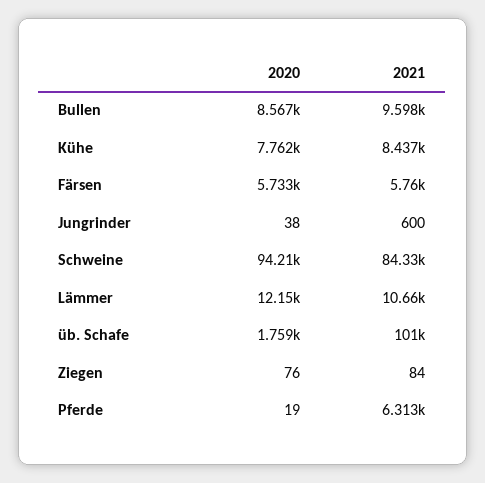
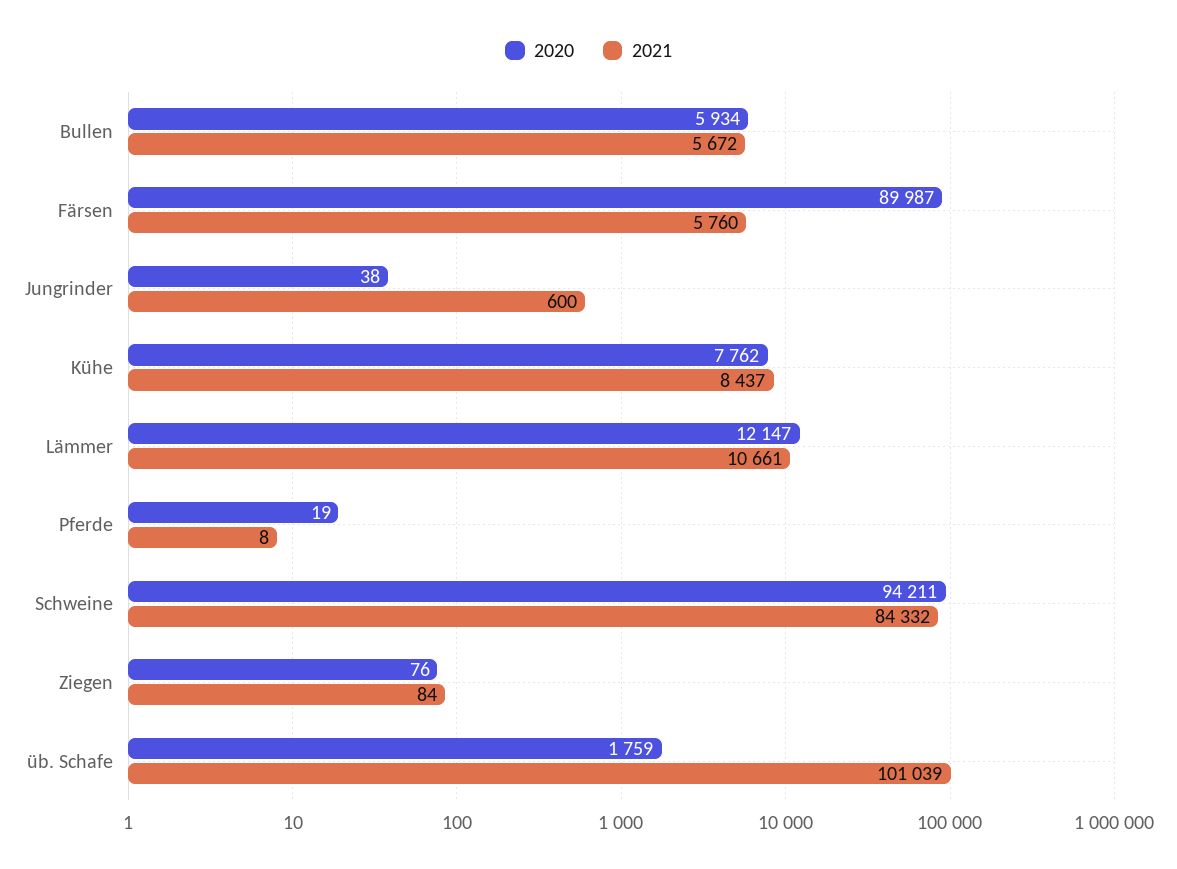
2020, Bullen: 8567 -> 5934
2021, Bullen: 9598 -> 5672
2020, Färsen: 5733 -> 89987
2021, Pferde: 6313 -> 8

